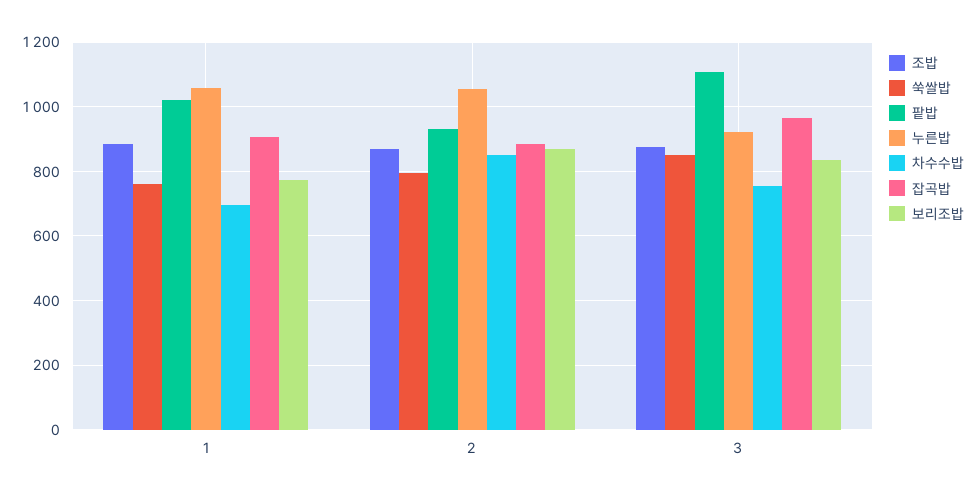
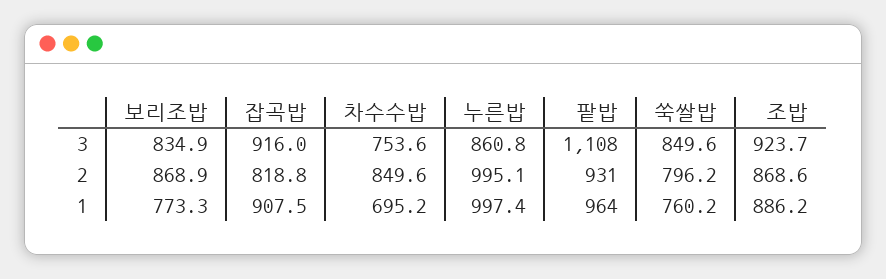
팥밥, 1: 1020 -> 964
누른밥, 1: 1060 -> 997.4
누른밥, 2: 1060 -> 995.1
잡곡밥, 2: 880 -> 818.8
조밥, 3: 880 -> 923.7
누른밥, 3: 920 -> 860.8
잡곡밥, 3: 960 -> 916

